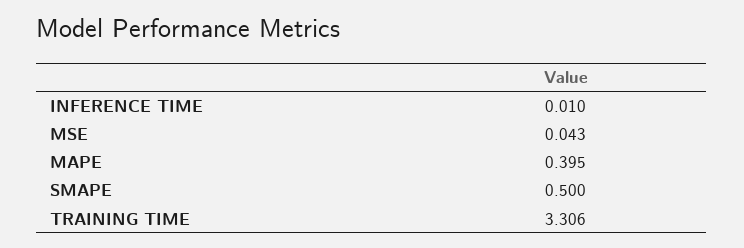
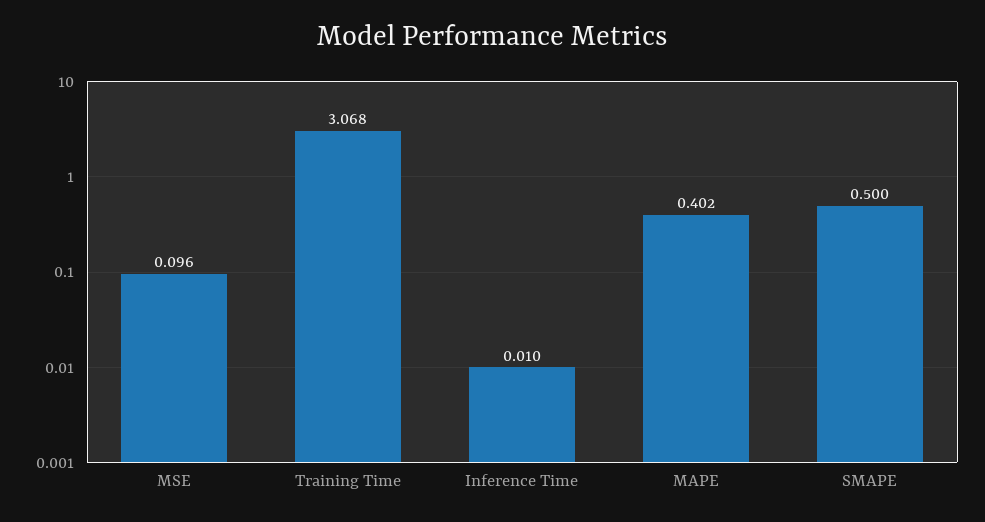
MSE: 0.043 -> 0.096
MAPE: 0.395 -> 0.402
TRAINING TIME: 3.306 -> 3.068

